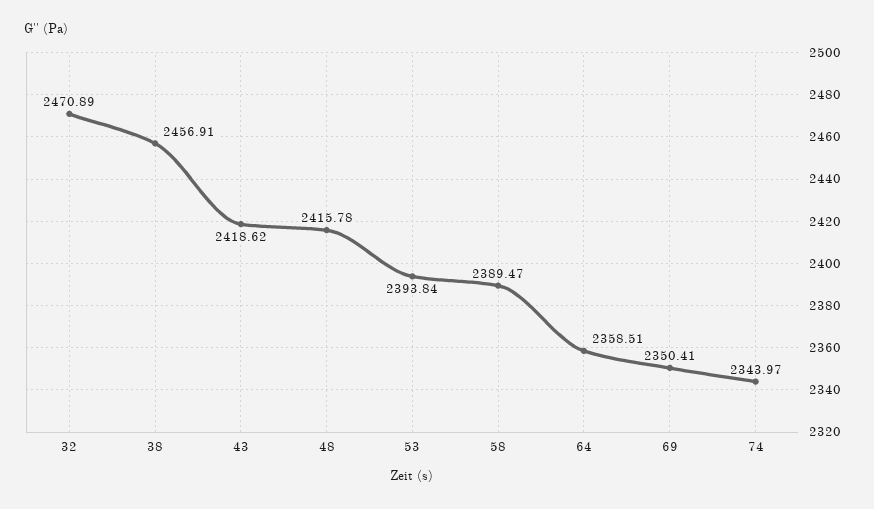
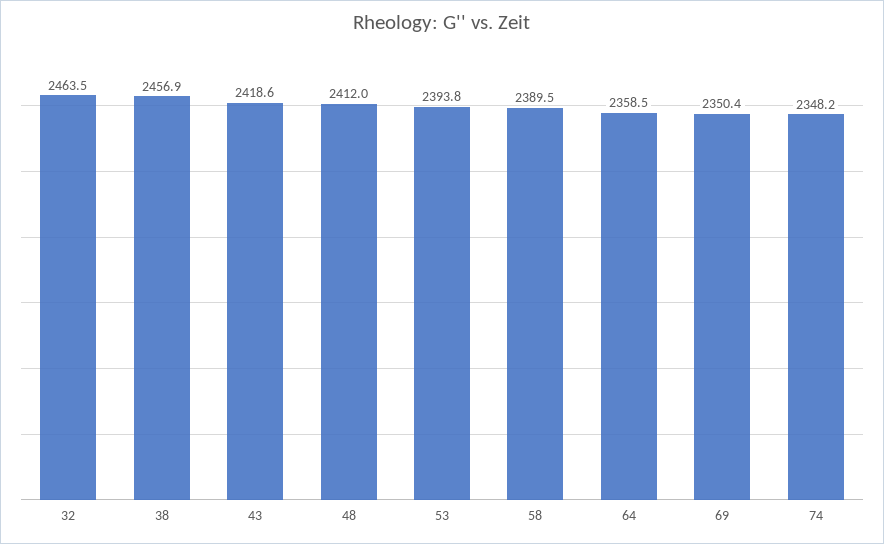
32: 2470.89 -> 2463.5
48: 2415.78 -> 2412
74: 2343.97 -> 2348.2

